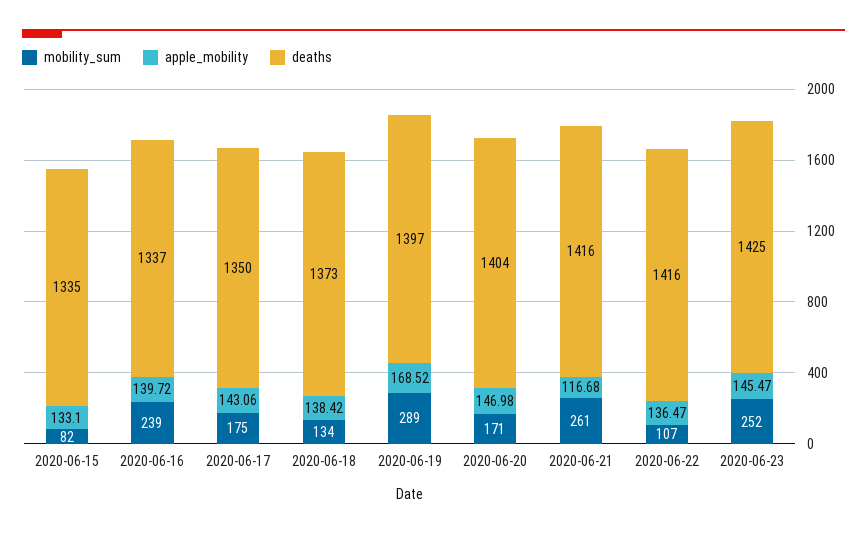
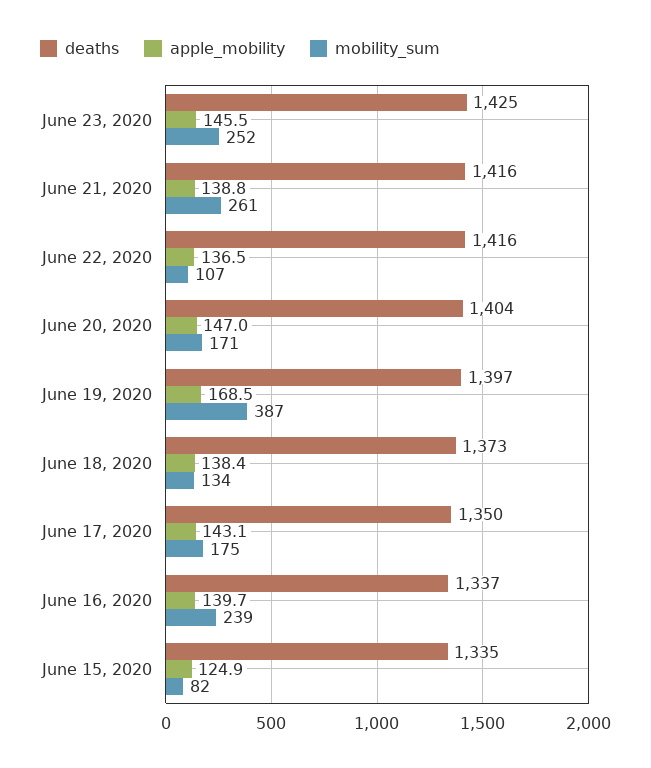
apple_mobility, 2020-06-15: 133.1 -> 124.9
mobility_sum, 2020-06-19: 289 -> 387
apple_mobility, 2020-06-21: 116.68 -> 138.8

